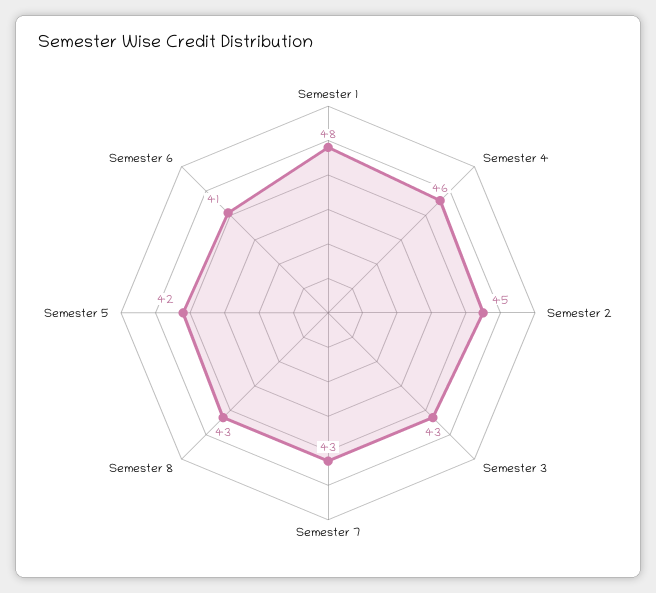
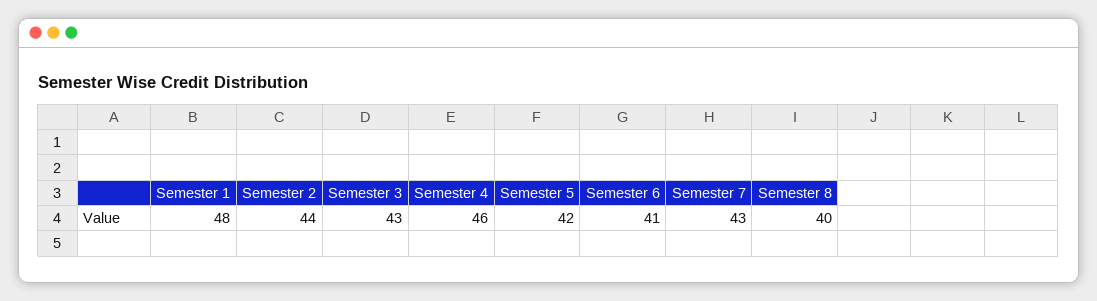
Semester 2: 45 -> 44
Semester 8: 43 -> 40

